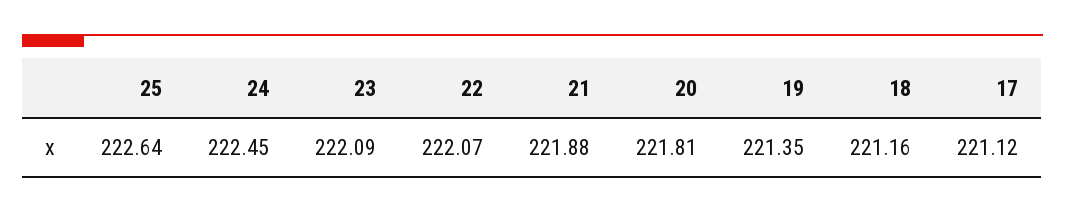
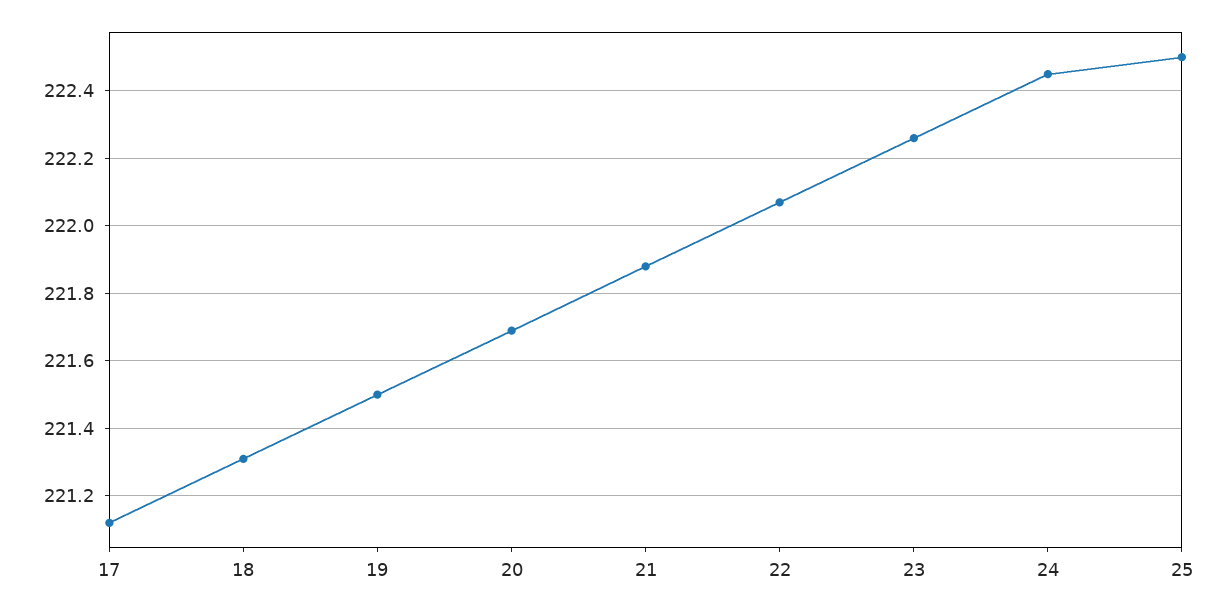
25: 222.64 -> 222.5
23: 222.09 -> 222.25
20: 221.81 -> 221.7
19: 221.35 -> 221.5
18: 221.16 -> 221.3

